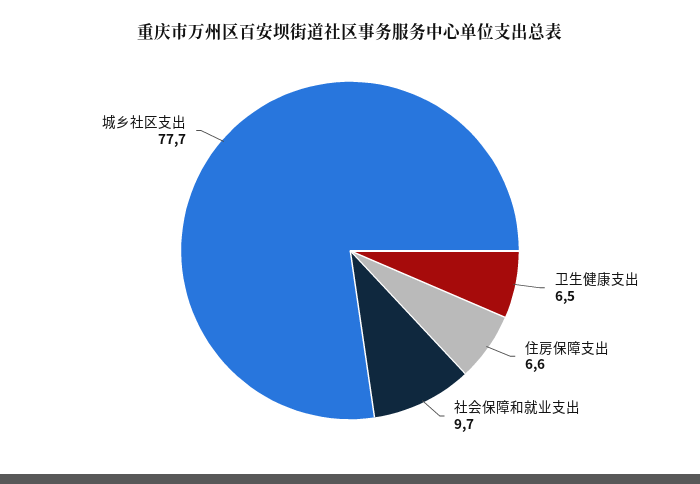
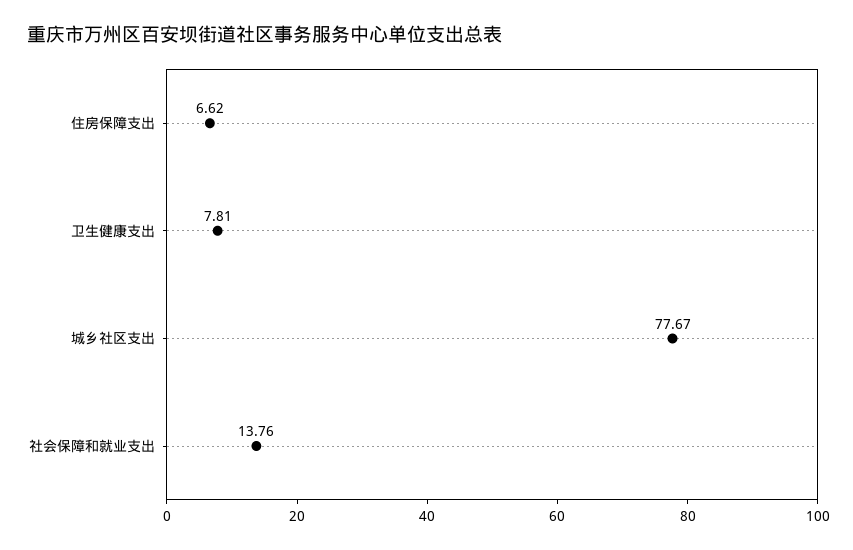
卫生健康支出: 6.5 -> 7.81
社会保障和就业支出: 9.7 -> 13.76

